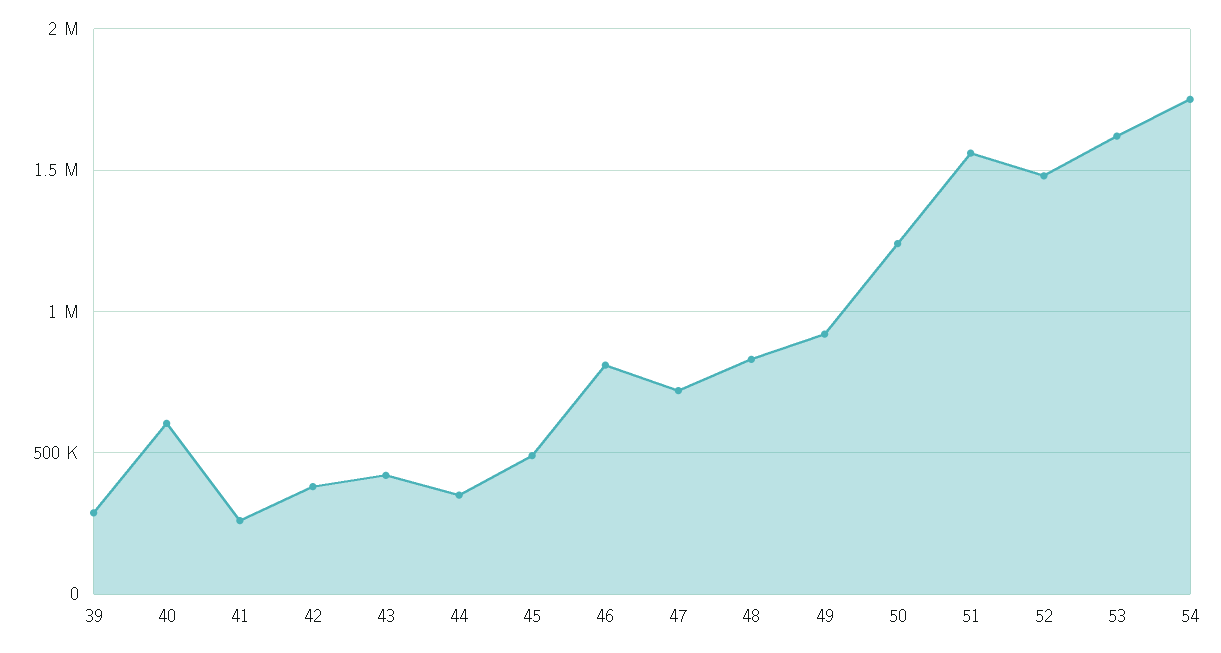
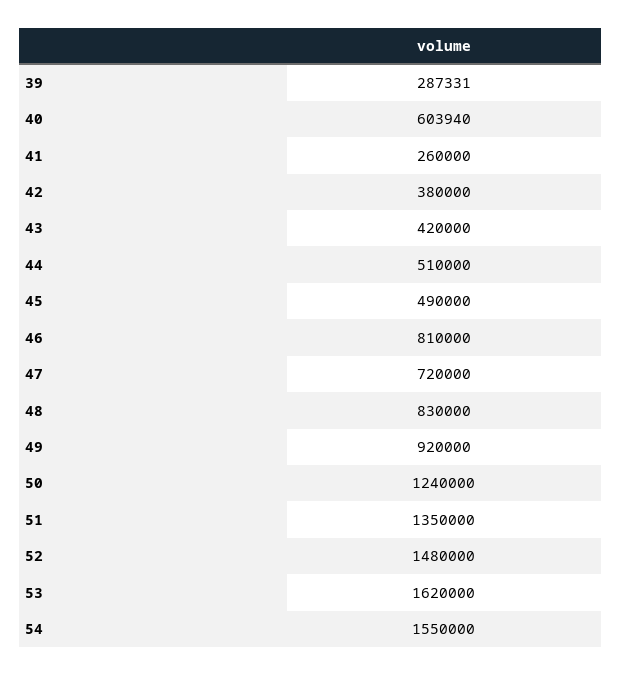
44: 350000 -> 510000
51: 1550000 -> 1350000
54: 1750000 -> 1550000

